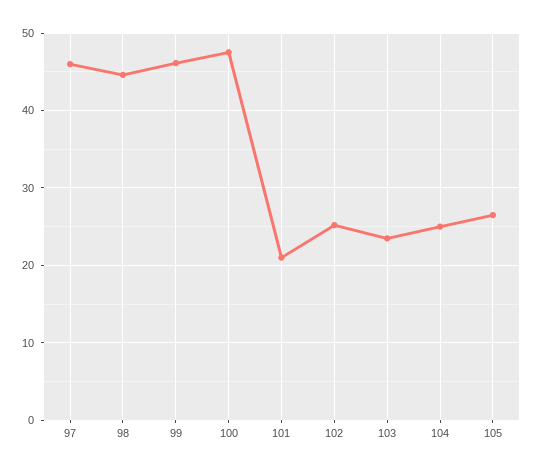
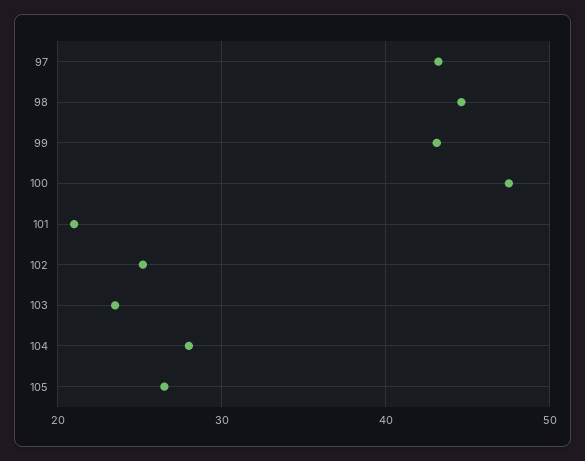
97: 46 -> 43
99: 46 -> 43
104: 25 -> 28

